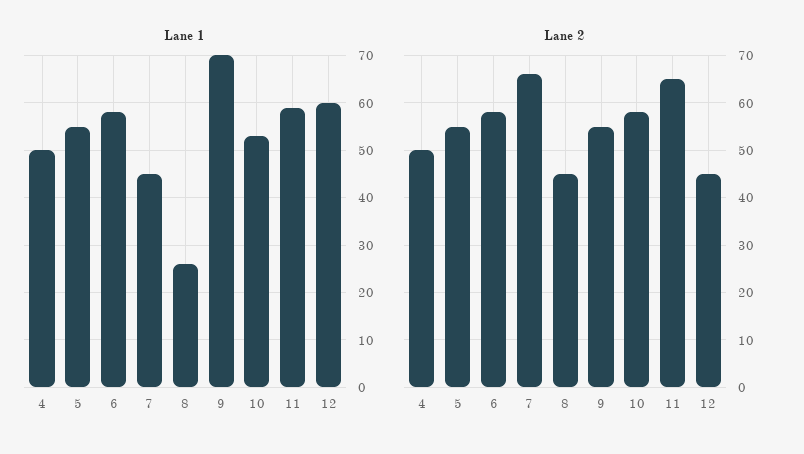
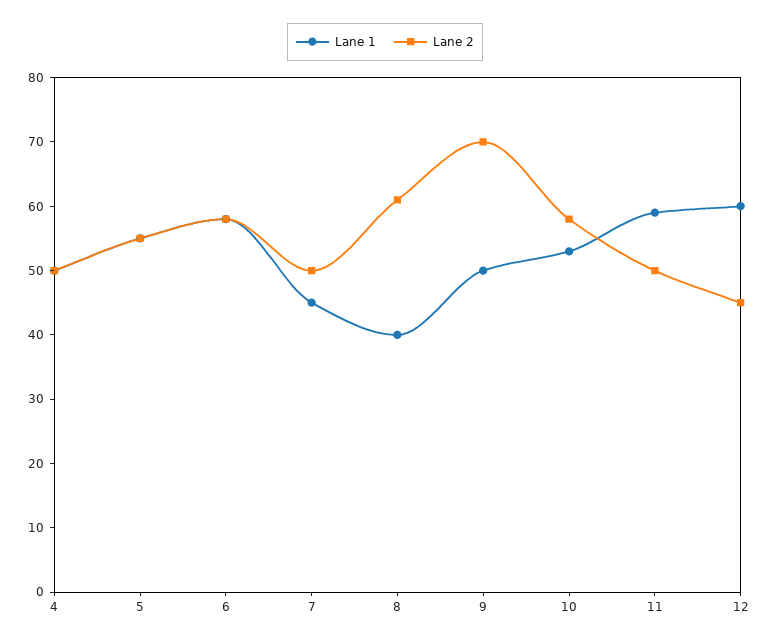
Lane 1, 8: 25 -> 40
Lane 1, 9: 70 -> 50
Lane 2, 7: 65 -> 50
Lane 2, 8: 45 -> 60
Lane 2, 9: 55 -> 70
Lane 2, 11: 65 -> 50

